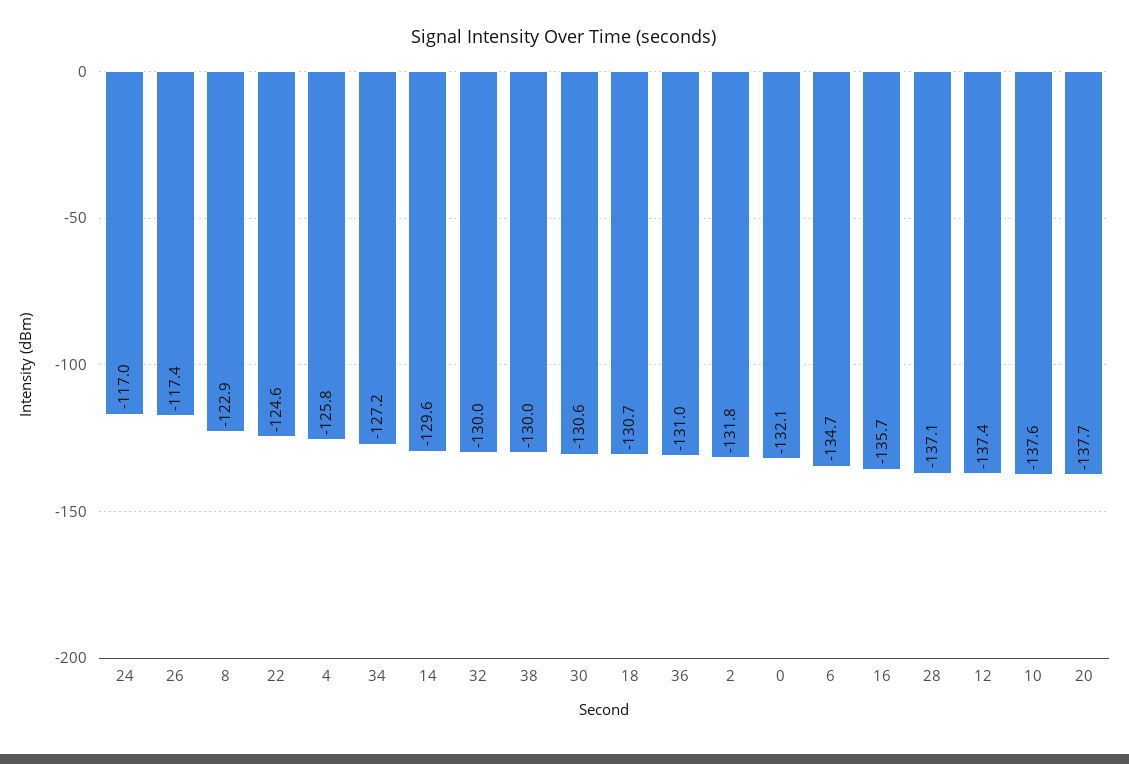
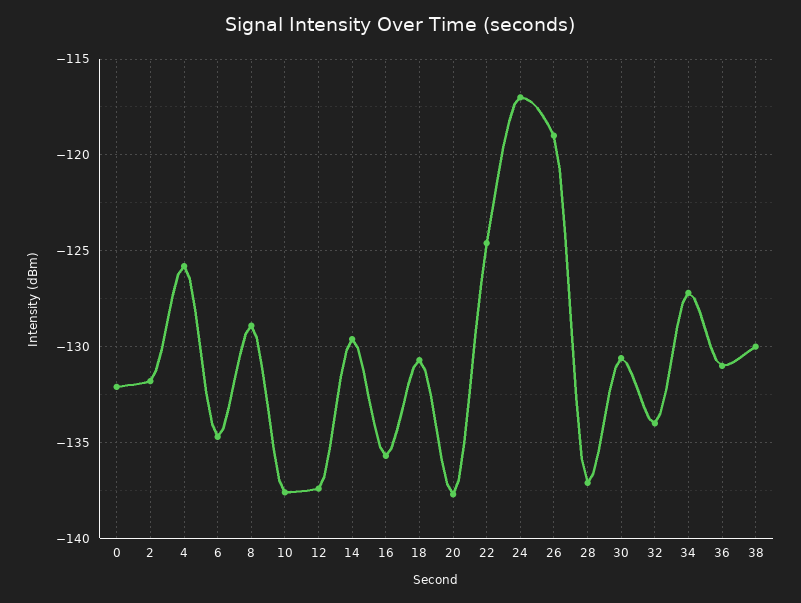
26: -117.4 -> -119
8: -122.9 -> -129
32: -130 -> -134

